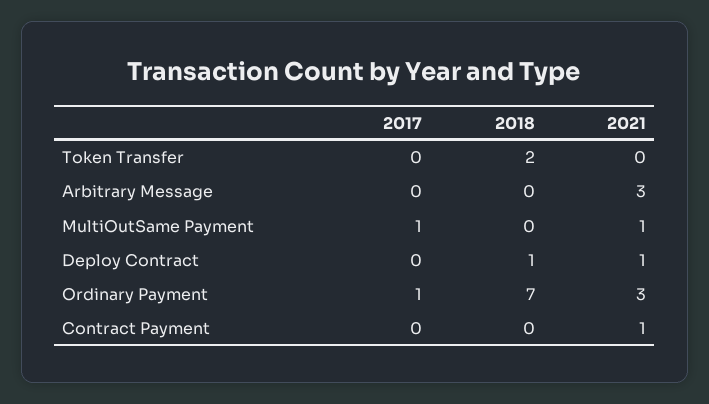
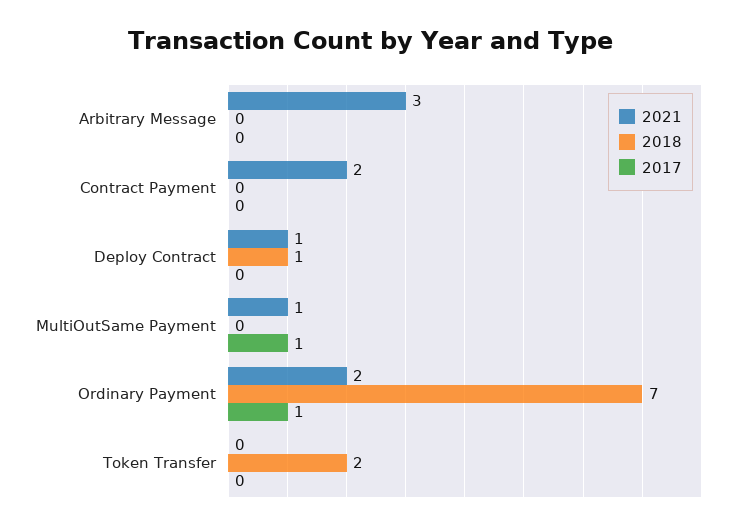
2021, Ordinary Payment: 3 -> 2
2021, Contract Payment: 1 -> 2

